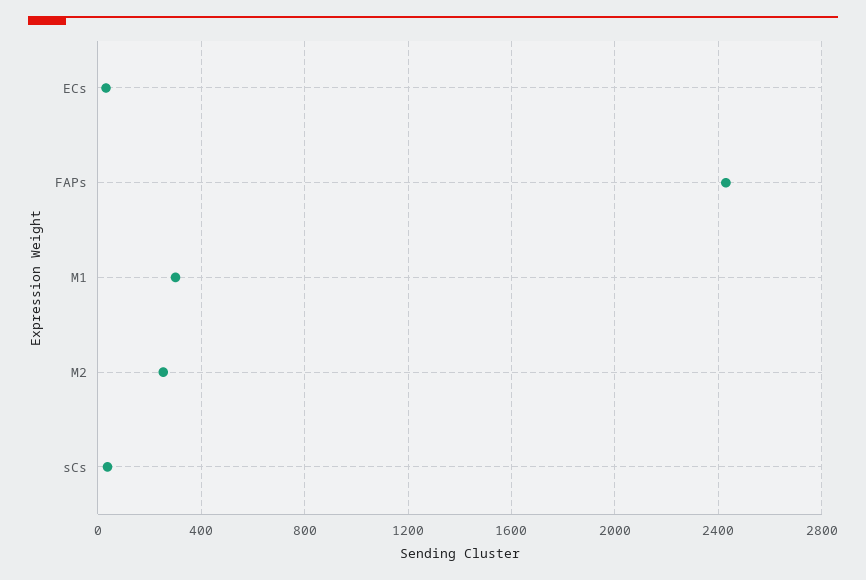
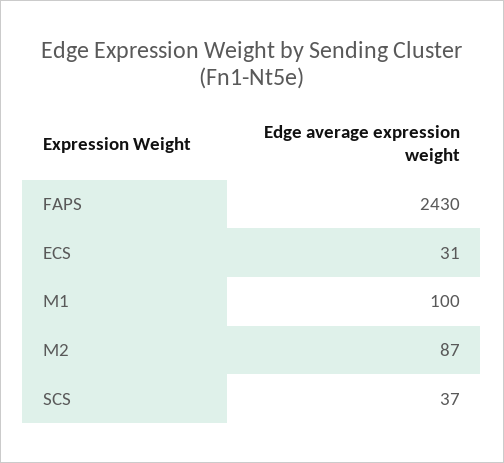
M1: 300 -> 100
M2: 250 -> 87

